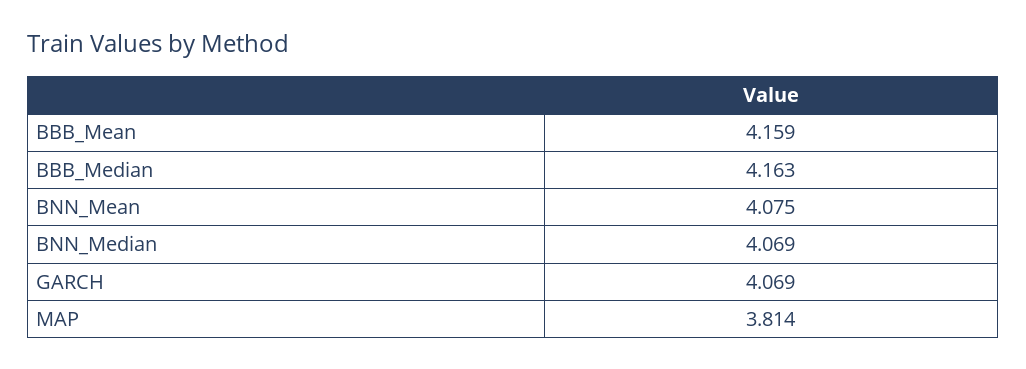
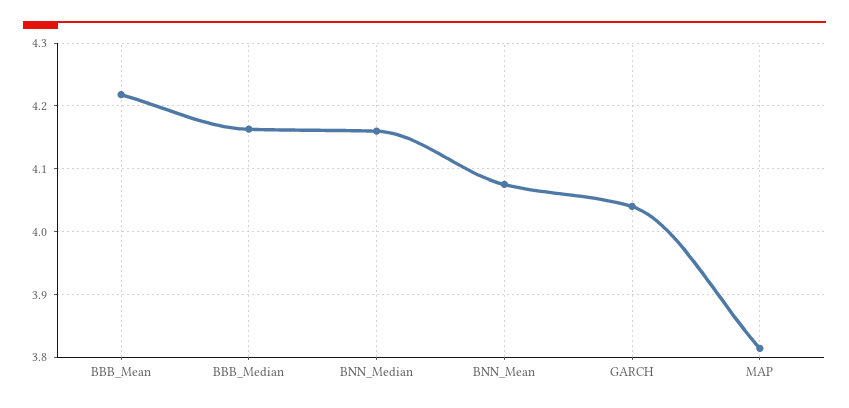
BBB_Mean: 4.159 -> 4.22
BNN_Median: 4.069 -> 4.16
GARCH: 4.069 -> 4.04

